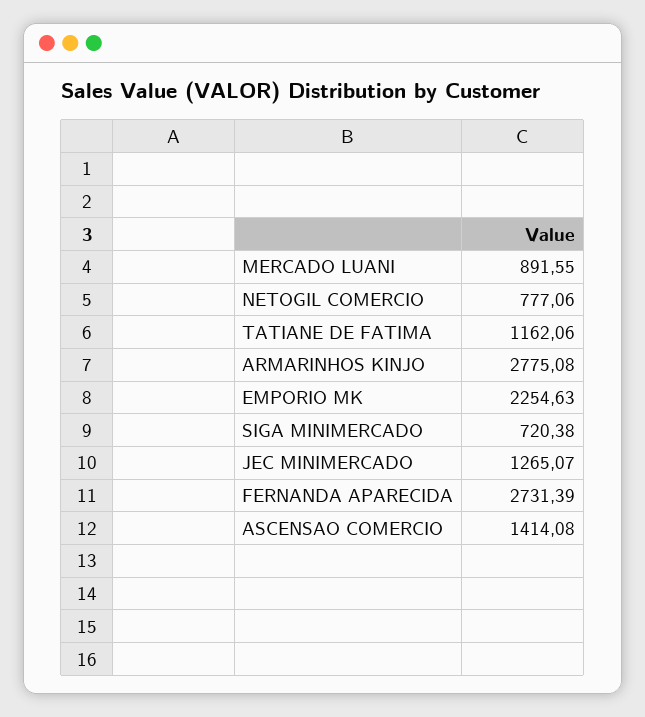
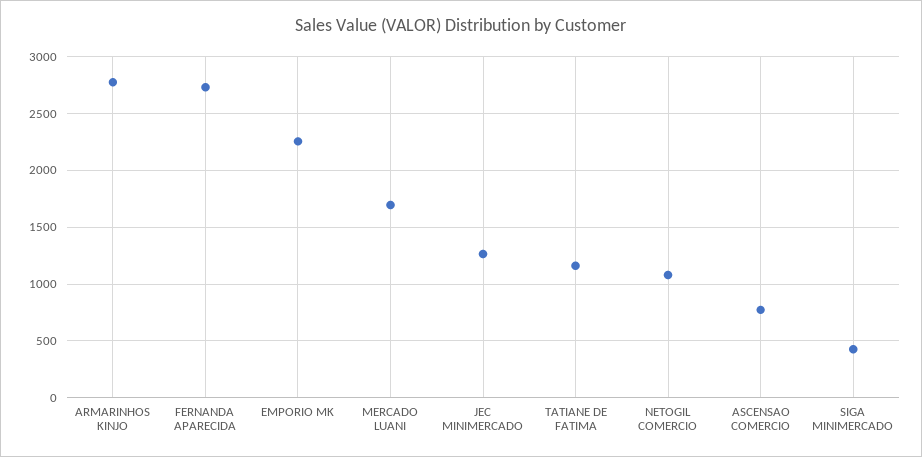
MERCADO LUANI: 891.55 -> 1700
NETOGIL COMERCIO: 777.06 -> 1100
SIGA MINIMERCADO: 720.38 -> 400
ASCENSAO COMERCIO: 1414.08 -> 800

